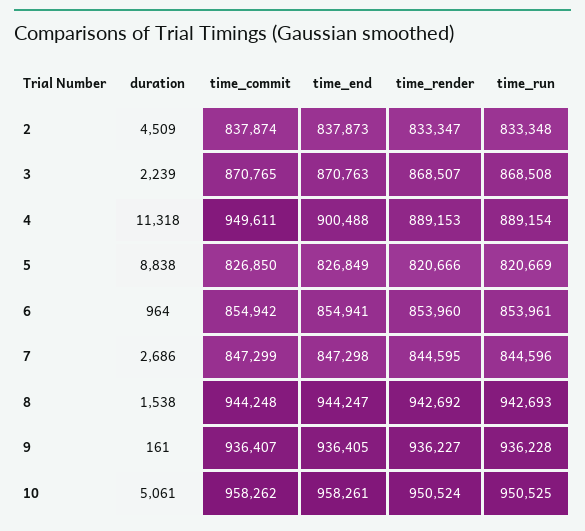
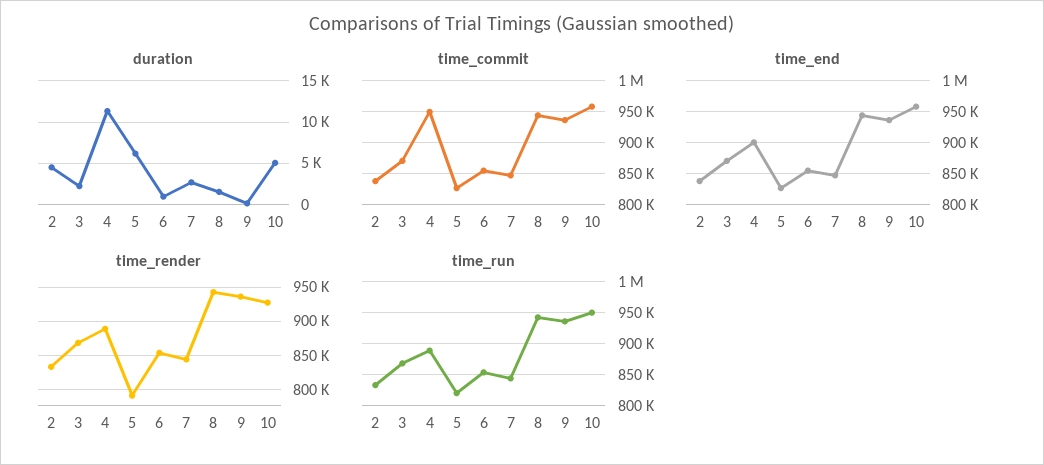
duration, 5: 8838 -> 6000
time_render, 5: 820666 -> 790000
time_render, 10: 950524 -> 930000

